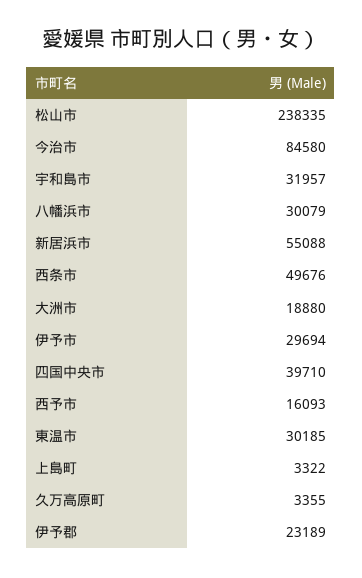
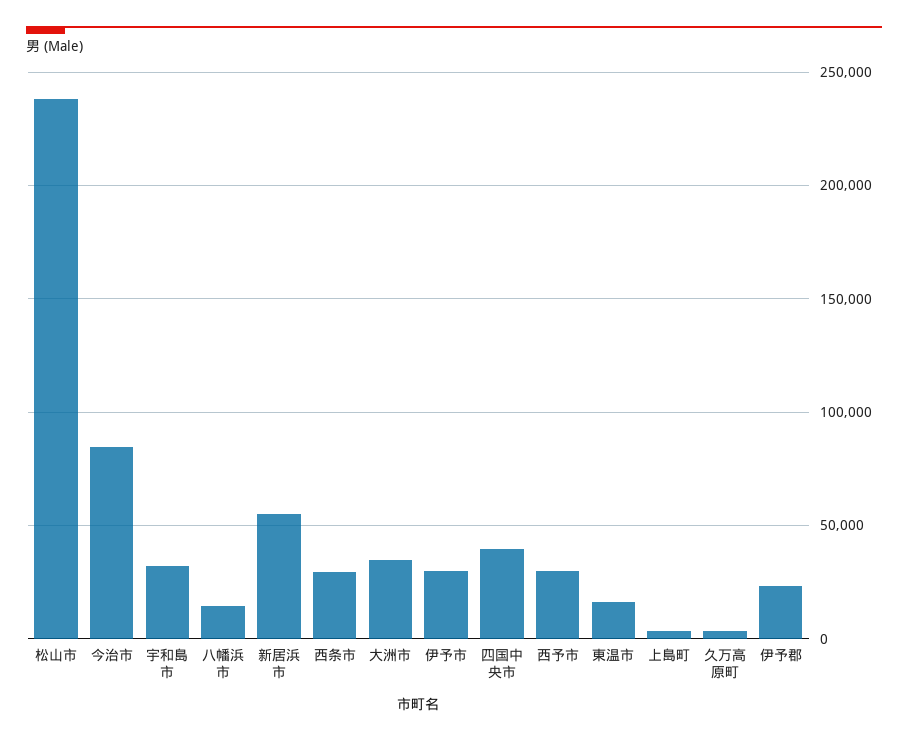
八幡浜市: 30079 -> 15000
西条市: 49676 -> 30000
大洲市: 18880 -> 35000
西予市: 16093 -> 30000
東温市: 30185 -> 15000

